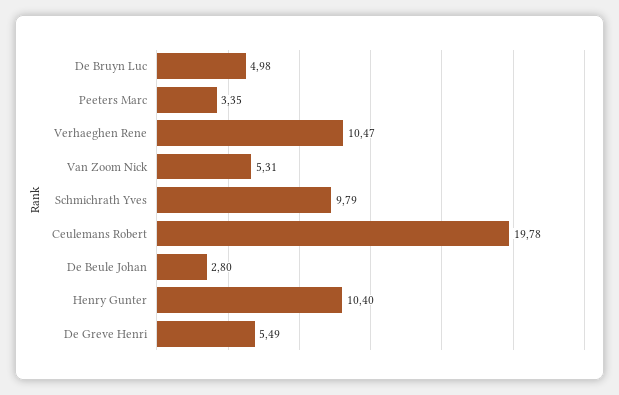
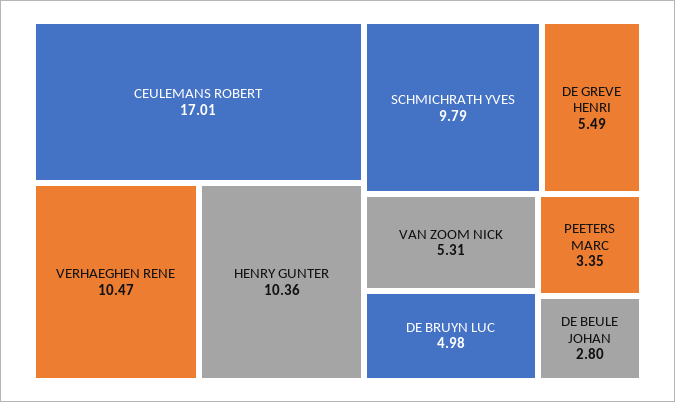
Ceulemans Robert: 19.78 -> 17.01
Henry Gunter: 10.4 -> 10.36

